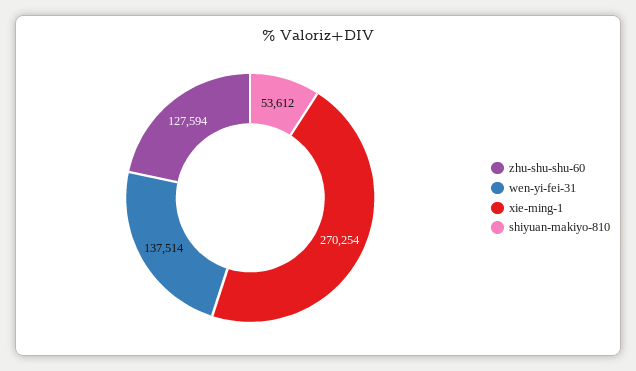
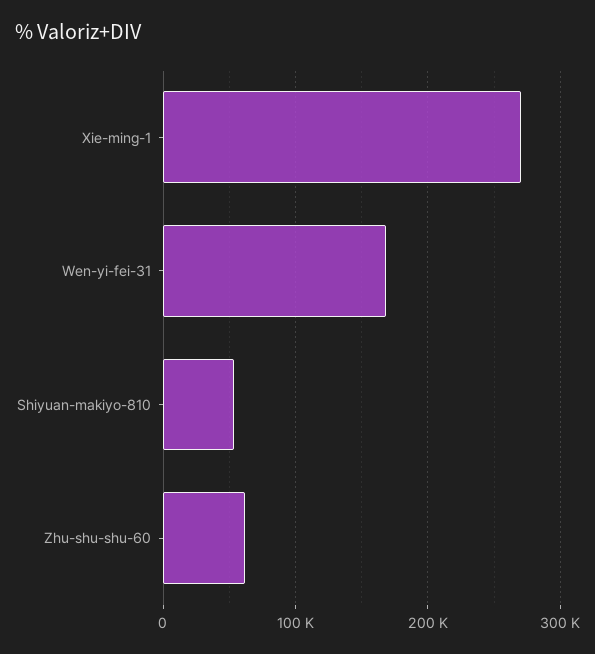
zhu-shu-shu-60: 127594 -> 60000
wen-yi-fei-31: 137514 -> 170000

